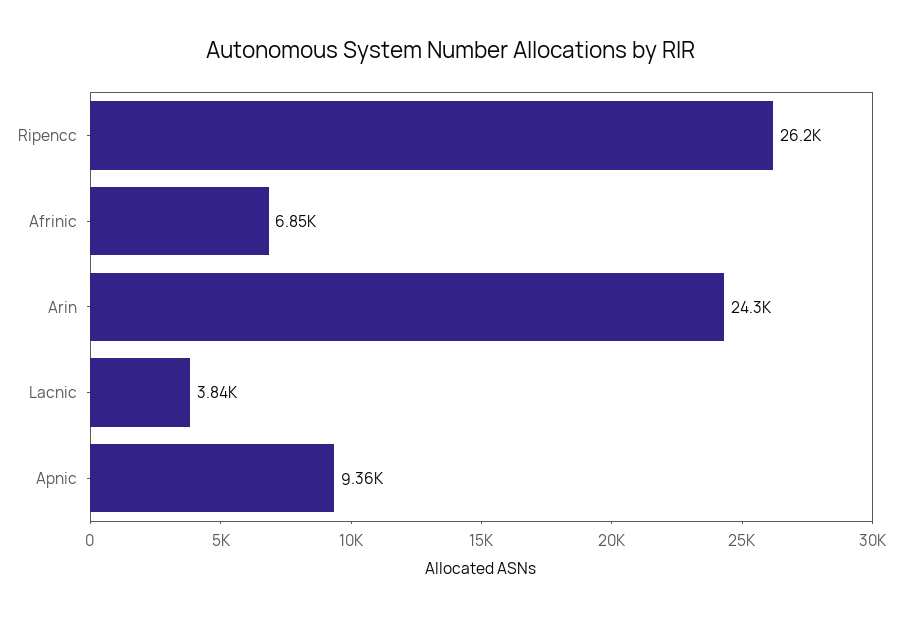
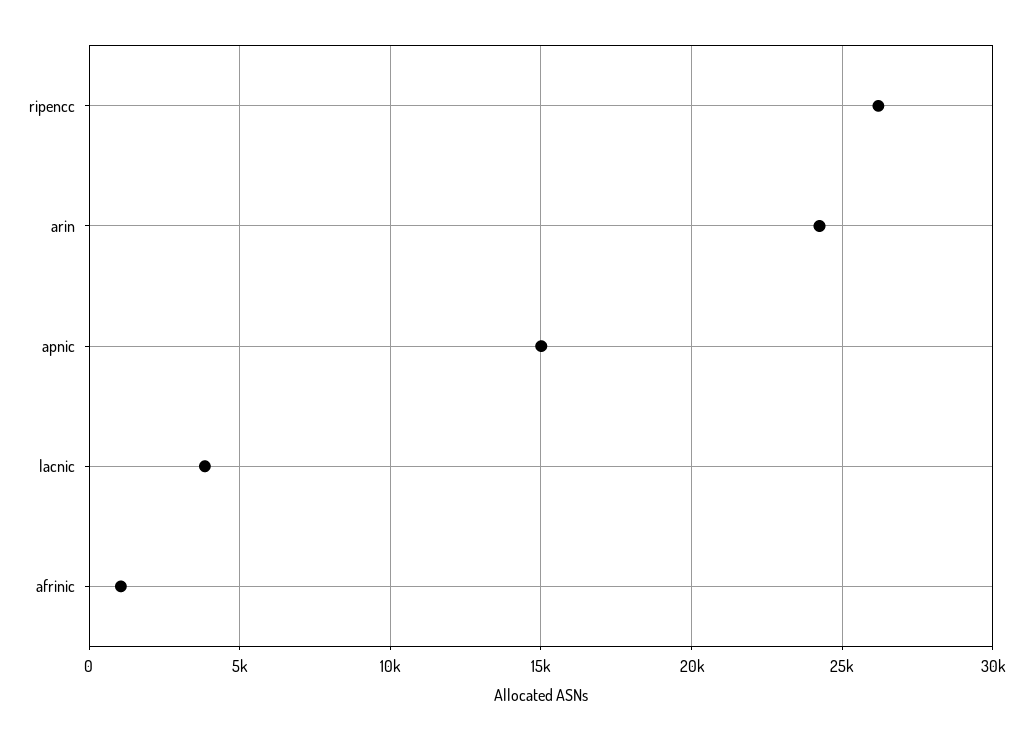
Afrinic: 6850 -> 1000
Apnic: 9360 -> 15000

